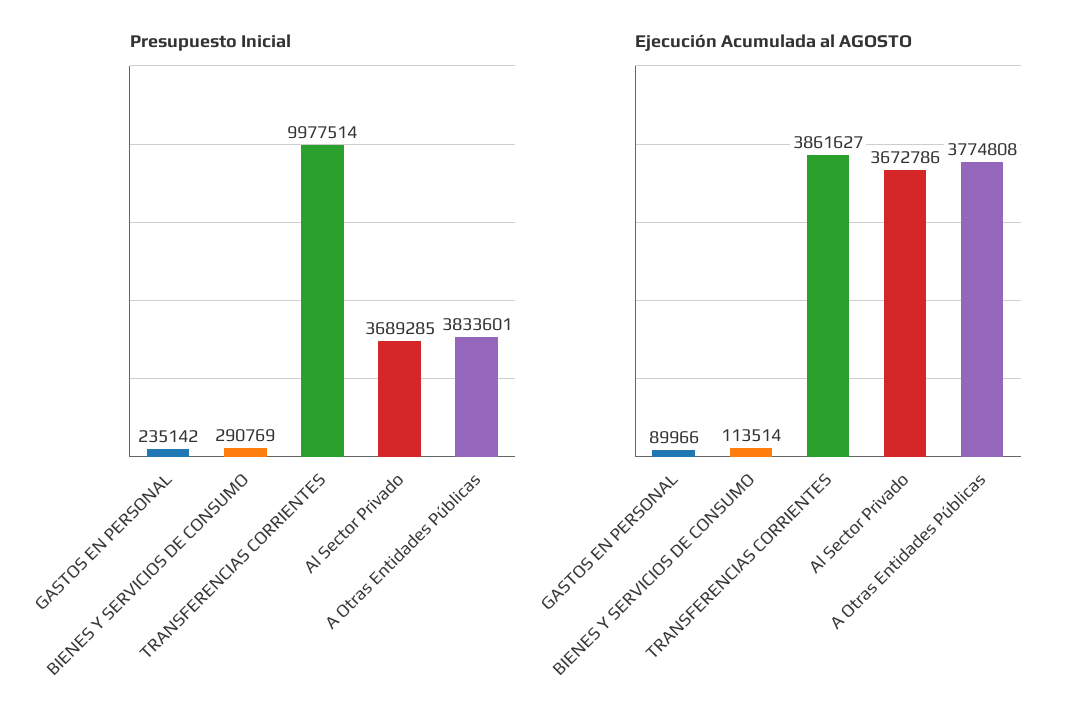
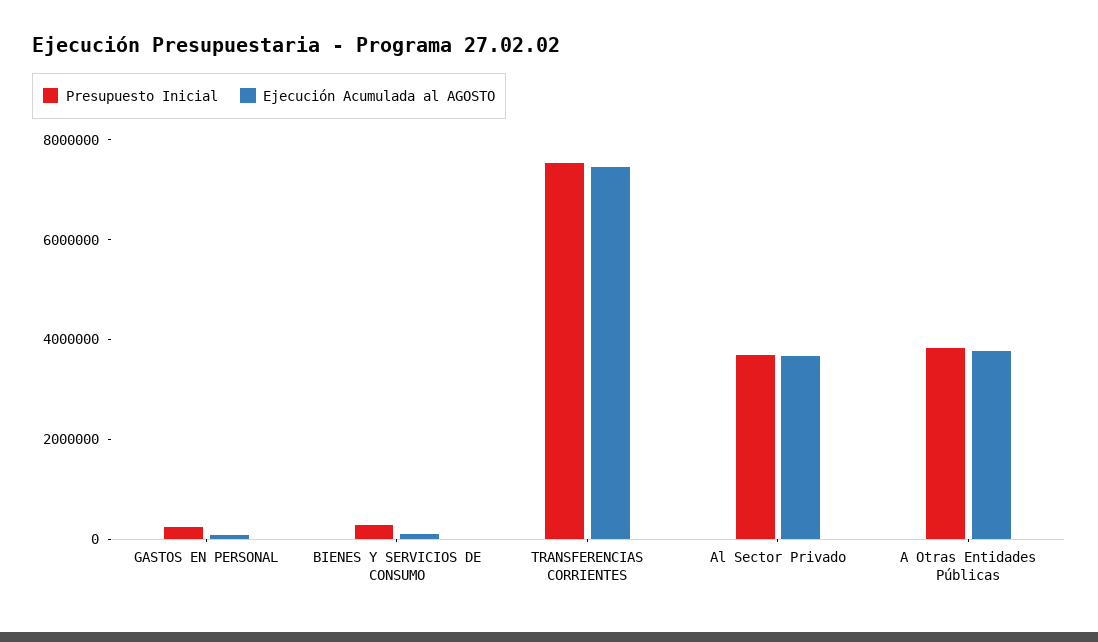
Presupuesto Inicial, TRANSFERENCIAS CORRIENTES: 9977514 -> 7500000
Ejecución Acumulada al AGOSTO, TRANSFERENCIAS CORRIENTES: 3861627 -> 7500000

